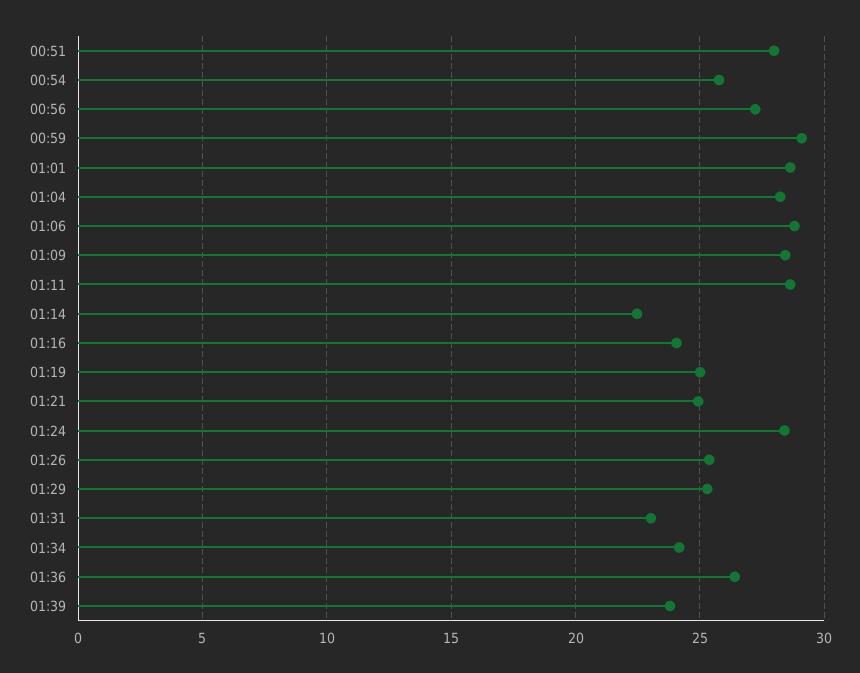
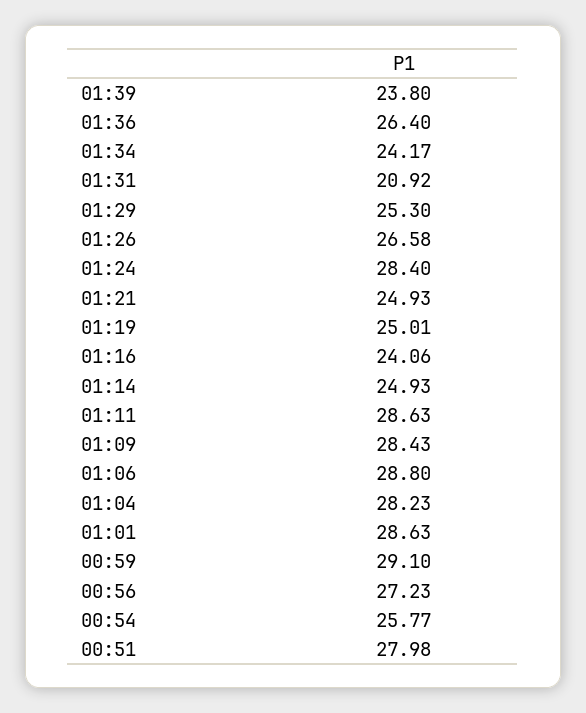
01:14: 22.5 -> 24.93
01:26: 25.5 -> 26.58
01:31: 23 -> 20.92

